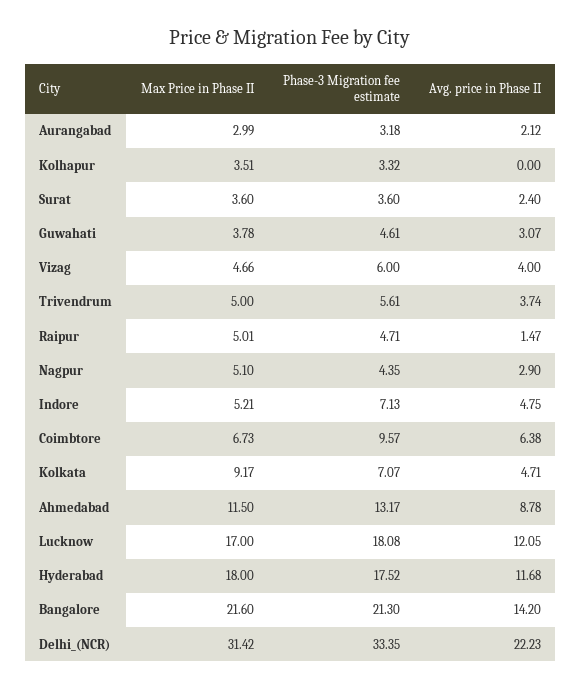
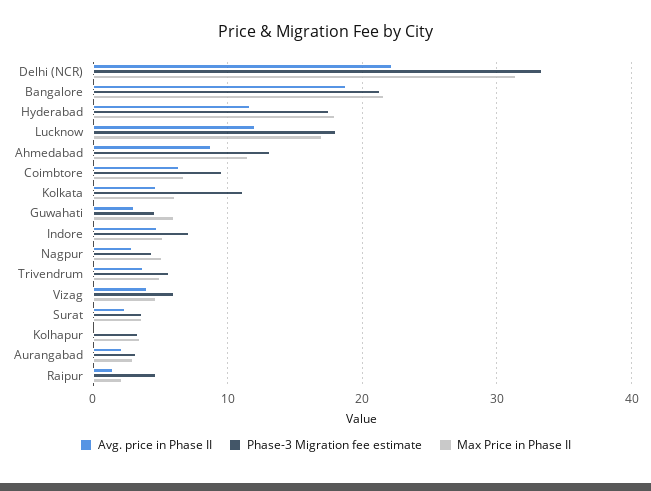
Max Price in Phase II, Guwahati: 3.78 -> 6
Max Price in Phase II, Raipur: 5.01 -> 2
Max Price in Phase II, Kolkata: 9.17 -> 6
Phase-3 Migration fee estimate, Kolkata: 7.07 -> 11
Avg. price in Phase II, Bangalore: 14.2 -> 19

